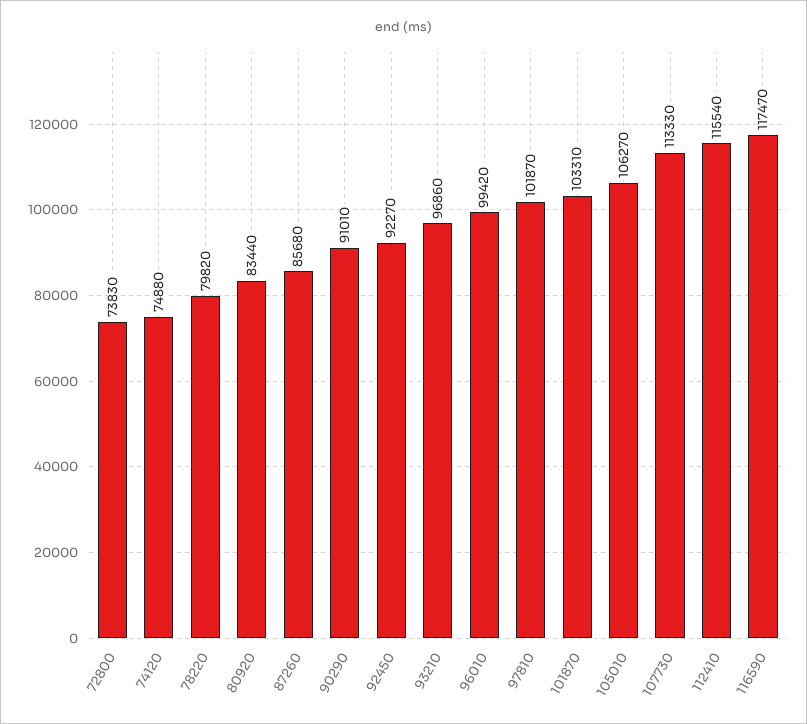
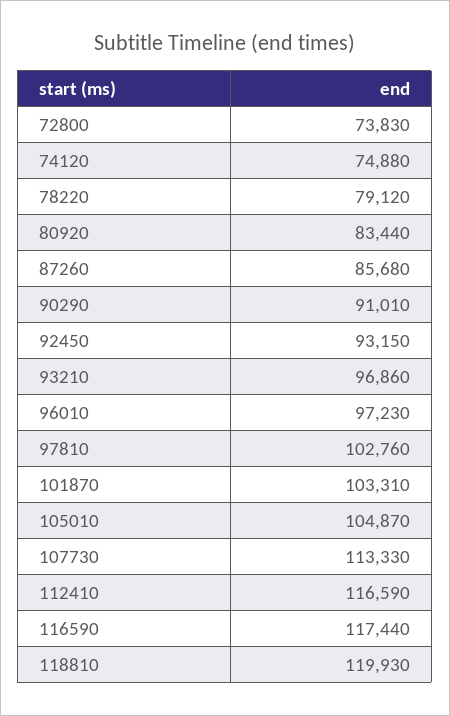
78220: 79820 -> 79120
92450: 92270 -> 93150
96010: 99420 -> 97230
97810: 101870 -> 102760
105010: 106270 -> 104870
112410: 115540 -> 116590
116590: 117470 -> 117440
118810: none -> 119930

